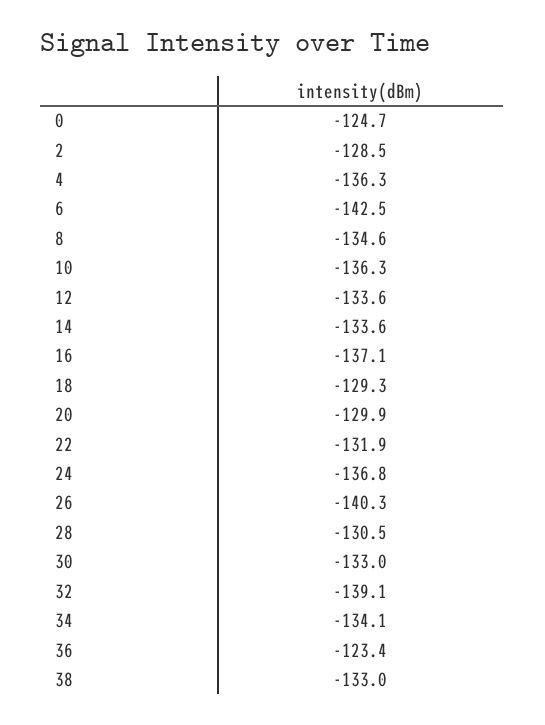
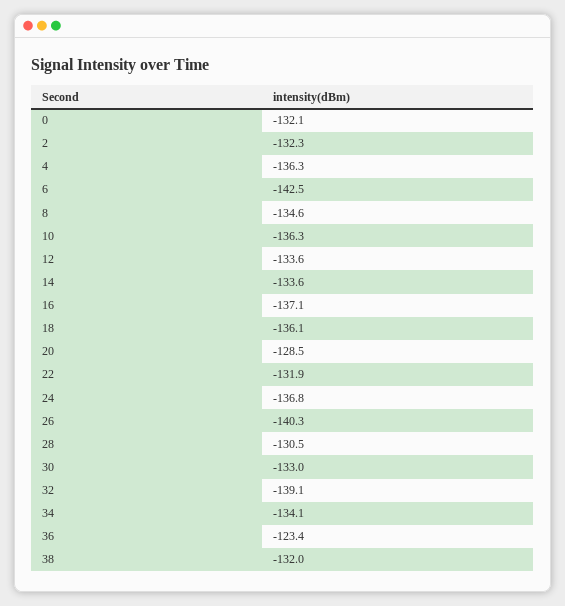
0: -124.7 -> -132.1
2: -128.5 -> -132.3
18: -129.3 -> -136.1
20: -129.9 -> -128.5
38: -133 -> -132

